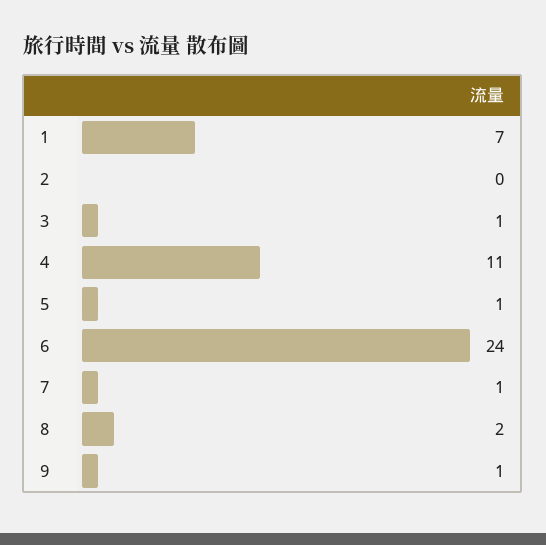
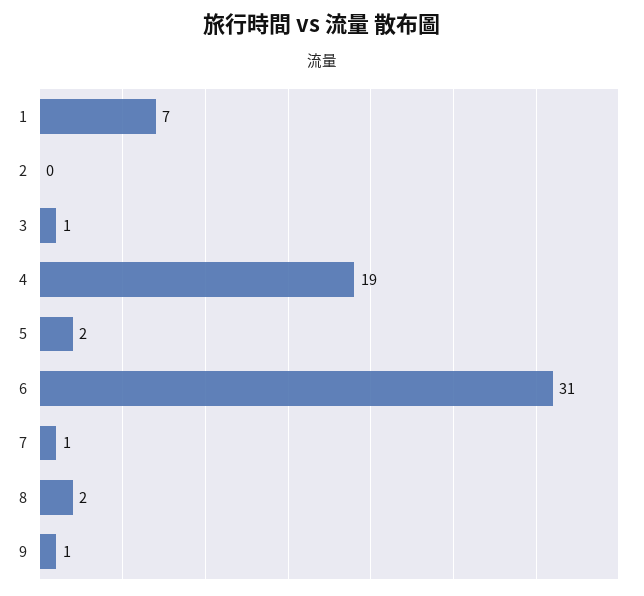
4: 11 -> 19
5: 1 -> 2
6: 24 -> 31

